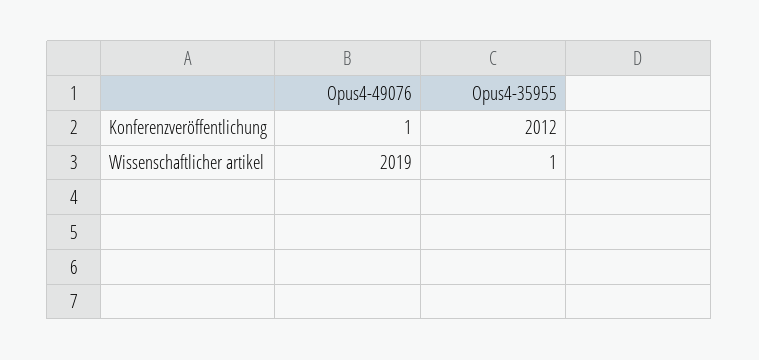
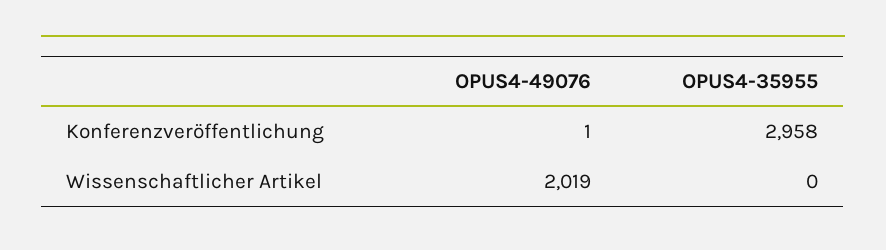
Opus4-35955, Konferenzveröffentlichung: 2012 -> 2958
Opus4-35955, Wissenschaftlicher artikel: 1 -> 0

